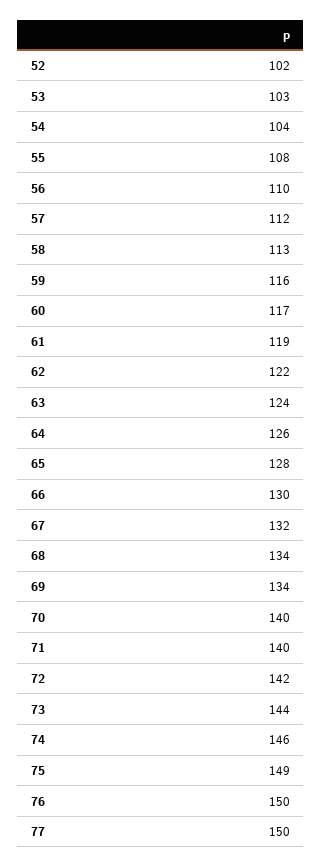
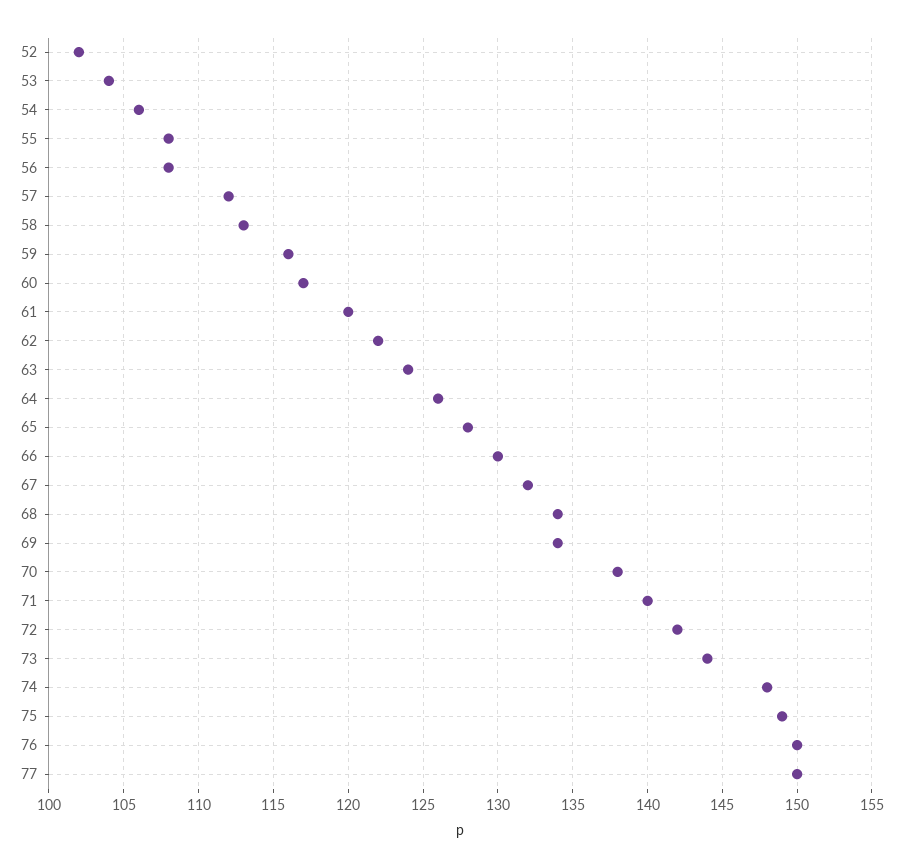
53: 103 -> 104
54: 104 -> 106
56: 110 -> 108
61: 119 -> 120
70: 140 -> 138
74: 146 -> 148

